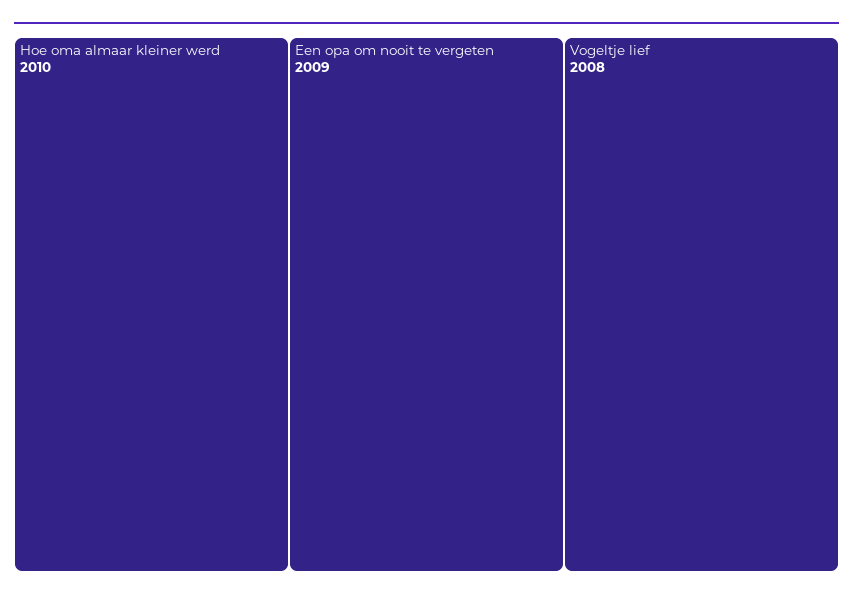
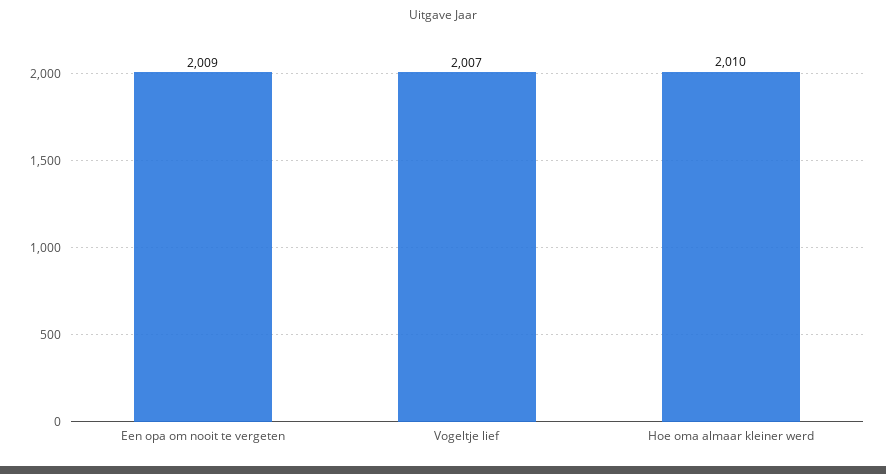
Vogeltje lief: 2008 -> 2007

